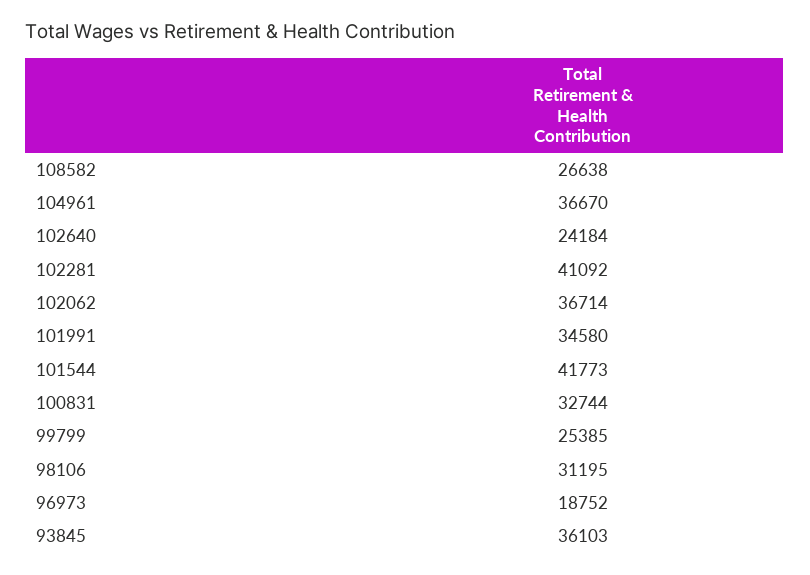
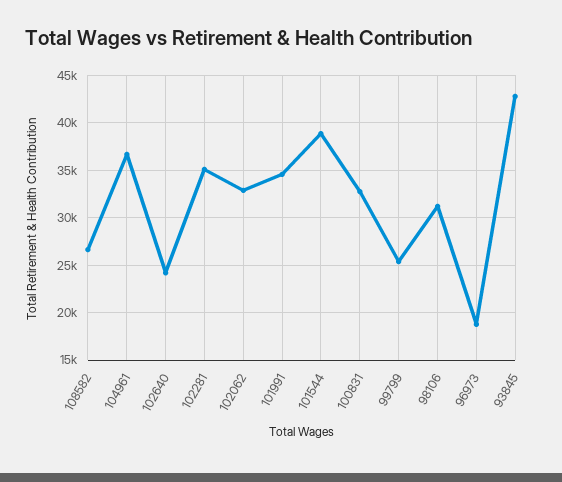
102281: 41092 -> 35000
102062: 36714 -> 33000
101544: 41773 -> 39000
93845: 36103 -> 43000

